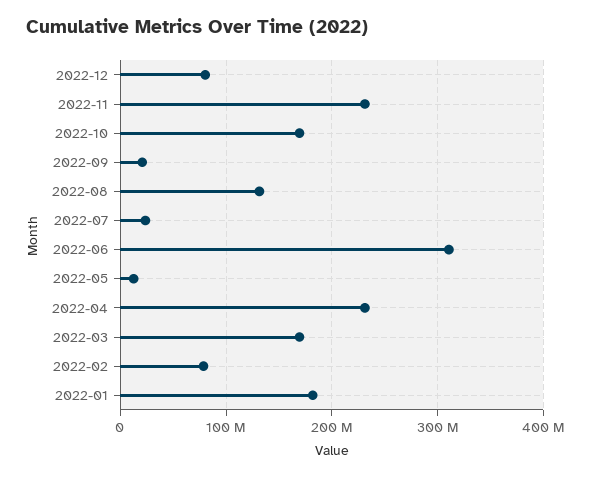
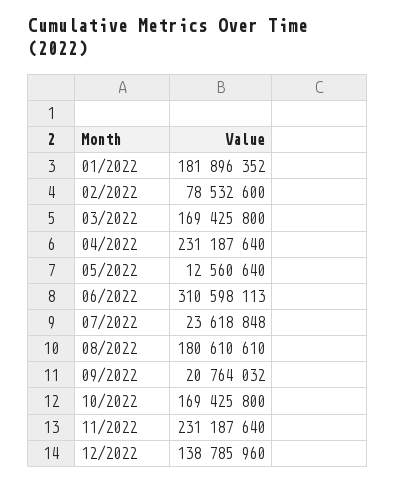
2022-12: 80000000 -> 138785960
2022-08: 130000000 -> 180610610

